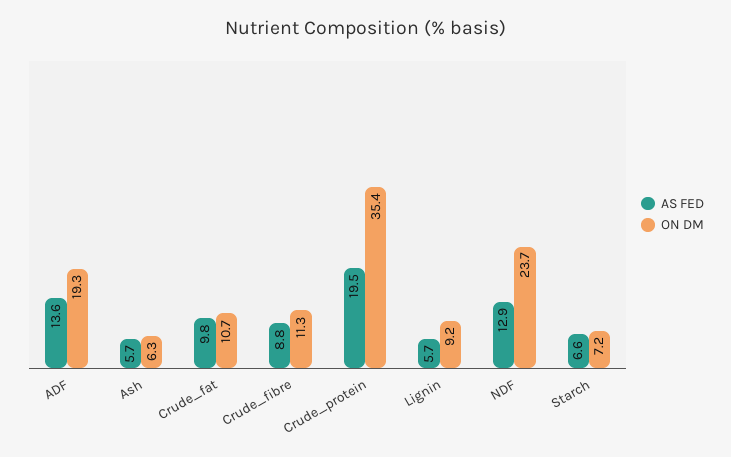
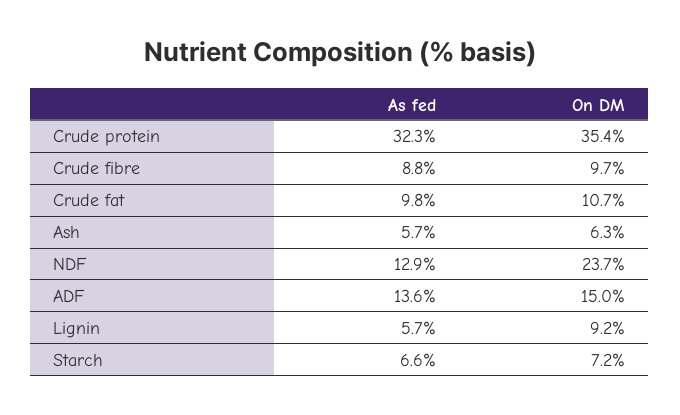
ON DM, ADF: 19.3 -> 15
ON DM, Crude_fibre: 11.3 -> 9.7
AS FED, Crude_protein: 19.5 -> 32.3

